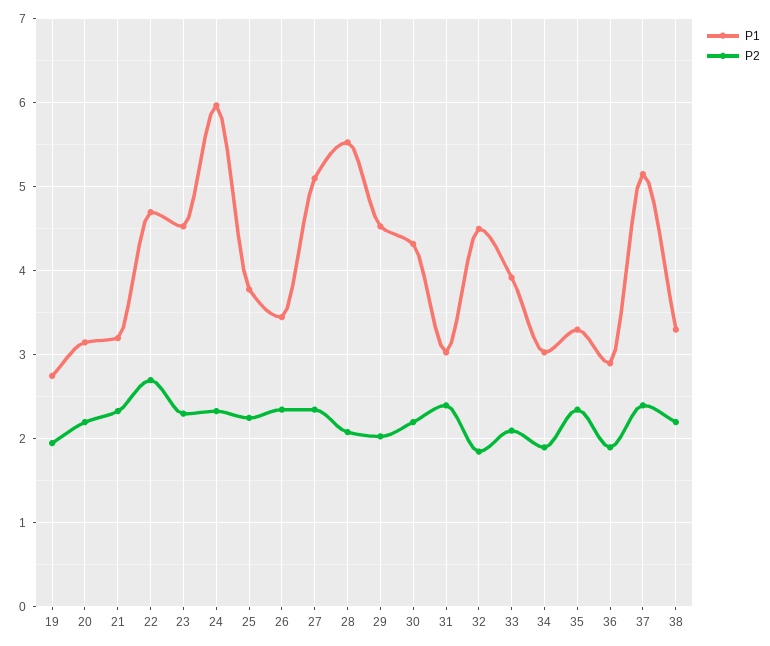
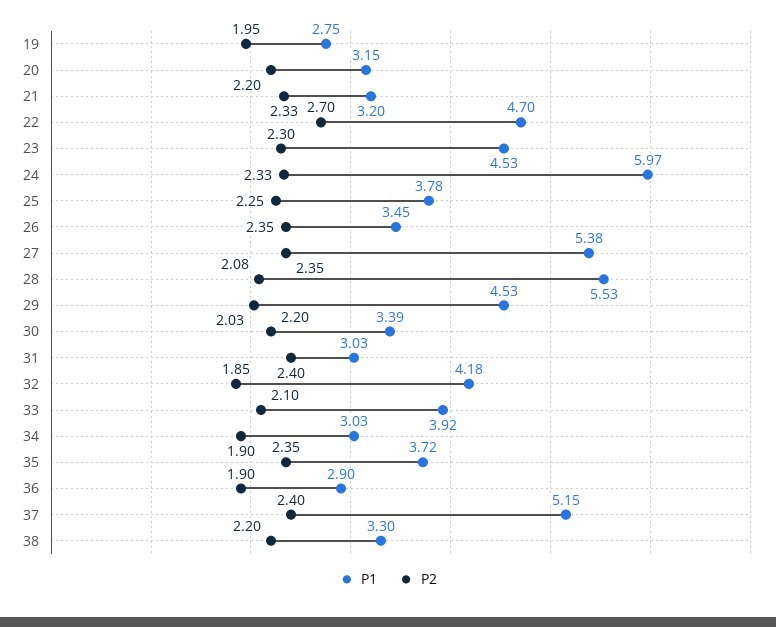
P1, 27: 5.1 -> 5.38
P1, 30: 4.3 -> 3.39
P1, 32: 4.5 -> 4.18
P1, 35: 3.3 -> 3.72

